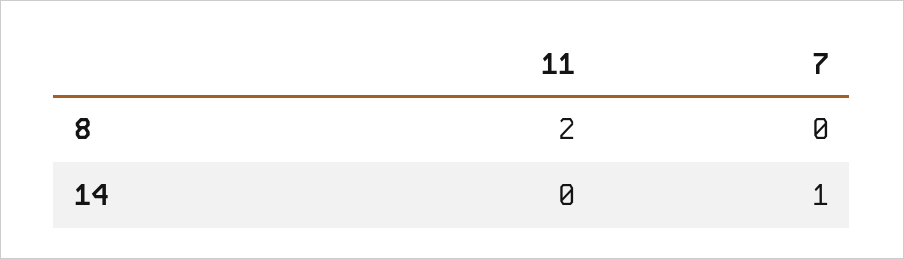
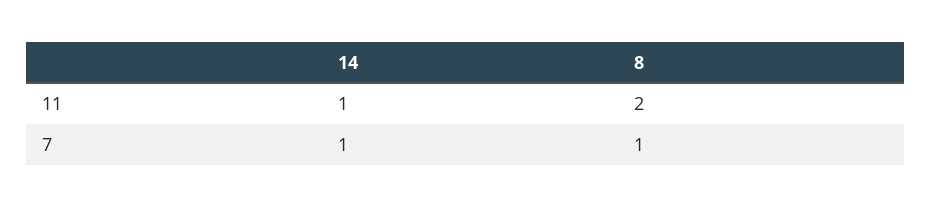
7, 8: 0 -> 1
11, 14: 0 -> 1

